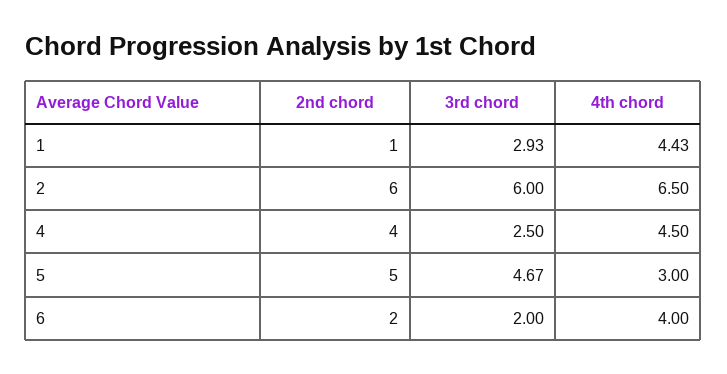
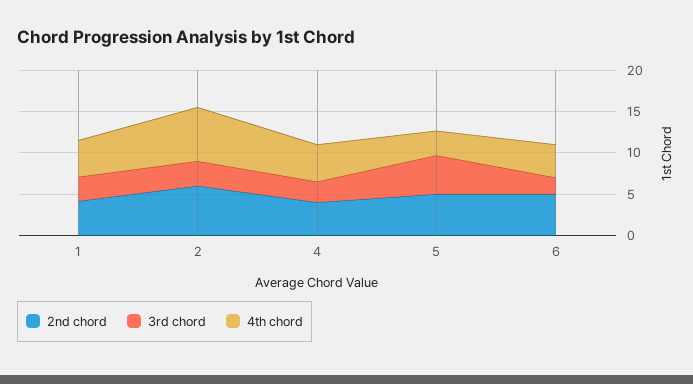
2nd chord, 1: 1 -> 4
3rd chord, 2: 6 -> 3
2nd chord, 6: 2 -> 5

